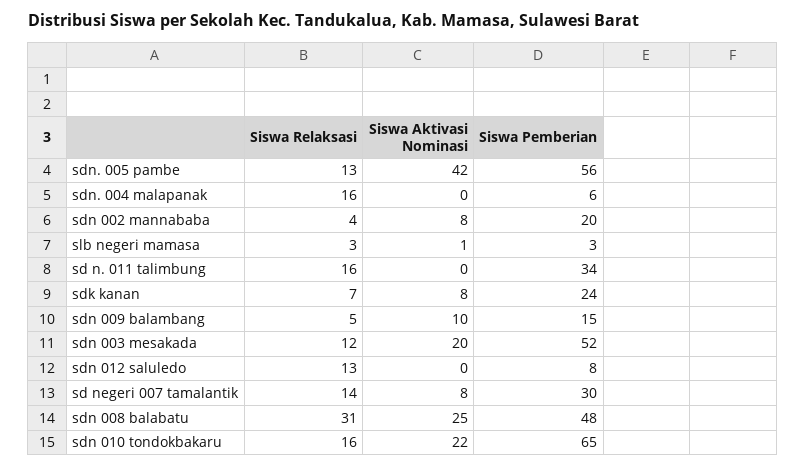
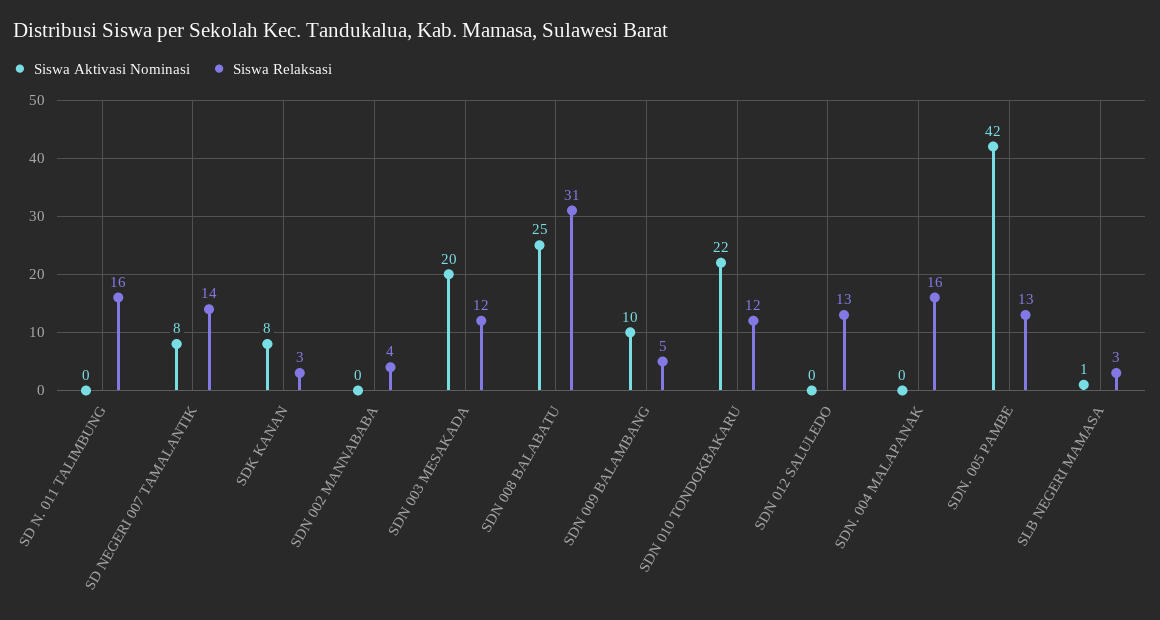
Siswa Pemberian, sdn. 005 pambe: 56 -> none
Siswa Pemberian, sdn. 004 malapanak: 6 -> none
Siswa Aktivasi Nominasi, sdn 002 mannababa: 8 -> 0
Siswa Pemberian, sdn 002 mannababa: 20 -> none
Siswa Pemberian, slb negeri mamasa: 3 -> none
Siswa Pemberian, sd n. 011 talimbung: 34 -> none
Siswa Relaksasi, sdk kanan: 7 -> 3
Siswa Pemberian, sdk kanan: 24 -> none
Siswa Pemberian, sdn 009 balambang: 15 -> none
Siswa Pemberian, sdn 003 mesakada: 52 -> none
Siswa Pemberian, sdn 012 saluledo: 8 -> none
Siswa Pemberian, sd negeri 007 tamalantik: 30 -> none
Siswa Pemberian, sdn 008 balabatu: 48 -> none
Siswa Relaksasi, sdn 010 tondokbakaru: 16 -> 12
Siswa Pemberian, sdn 010 tondokbakaru: 65 -> none

